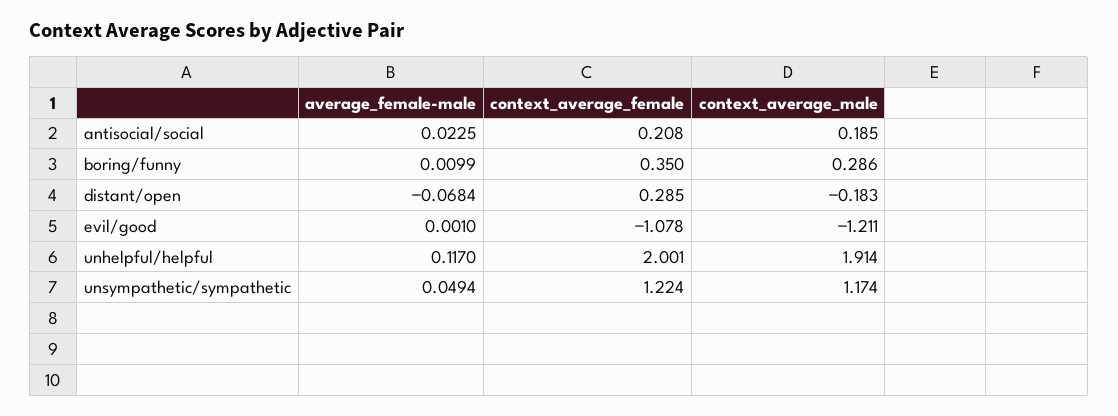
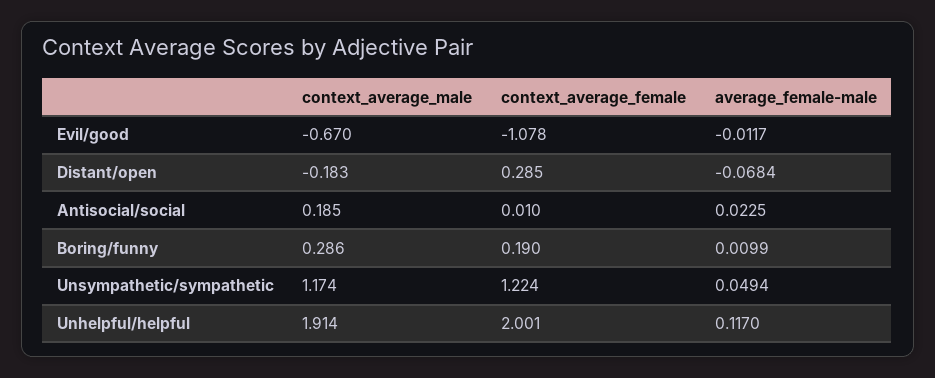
context_average_female, antisocial/social: 0.208 -> 0.01
context_average_female, boring/funny: 0.35 -> 0.19
average_female-male, evil/good: 0.001 -> -0.0117
context_average_male, evil/good: -1.211 -> -0.67

